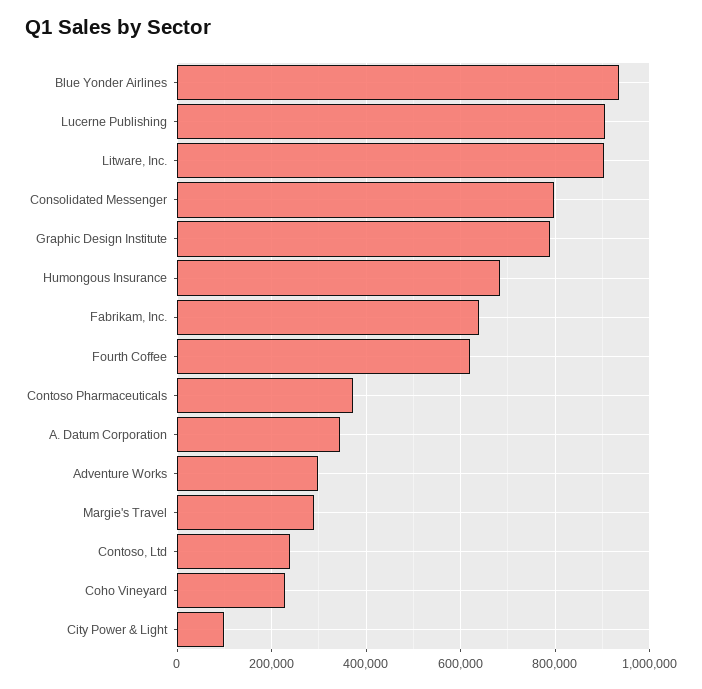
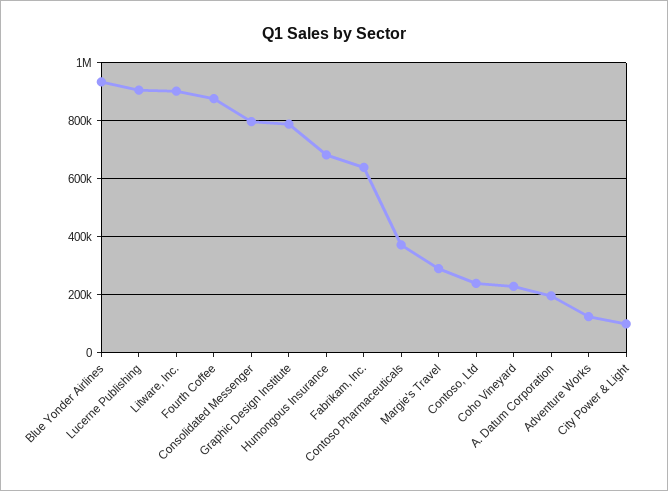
Fourth Coffee: 620000 -> 875000
A. Datum Corporation: 340000 -> 200000
Adventure Works: 300000 -> 125000

